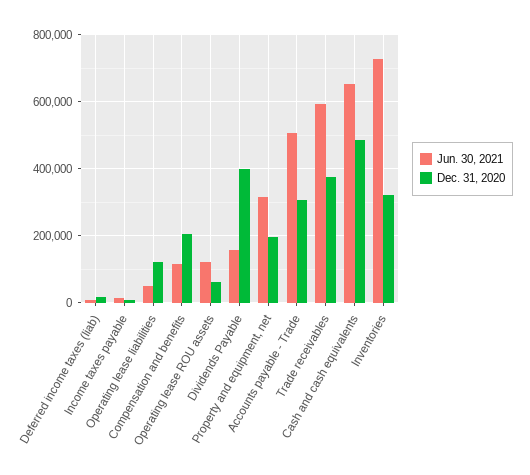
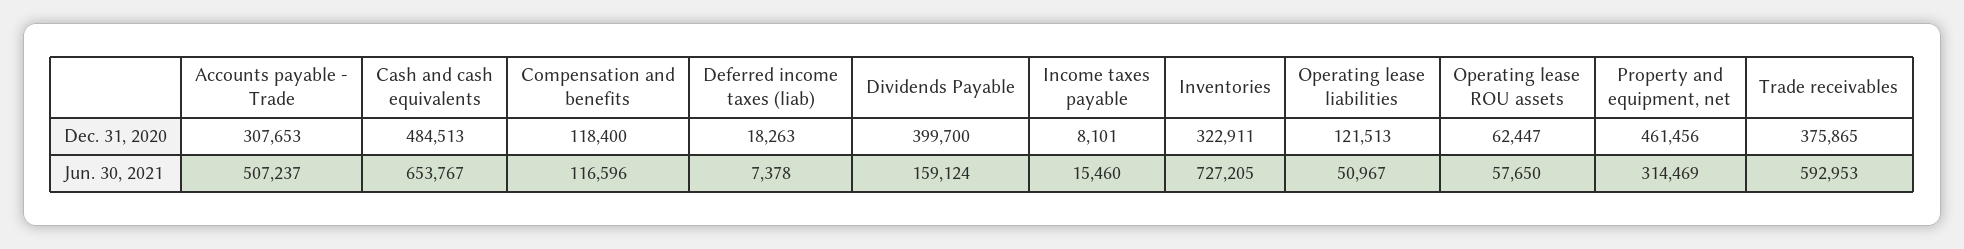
Dec. 31, 2020, Compensation and benefits: 200000 -> 118400
Jun. 30, 2021, Operating lease ROU assets: 120000 -> 57650
Dec. 31, 2020, Property and equipment, net: 200000 -> 461456

